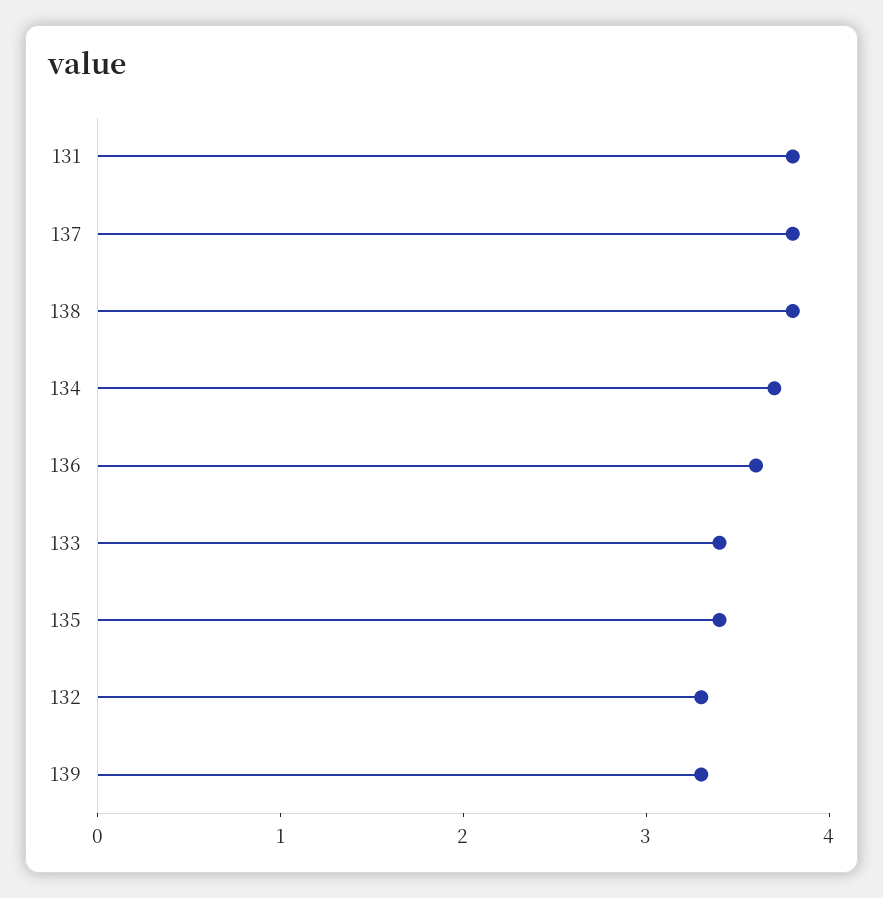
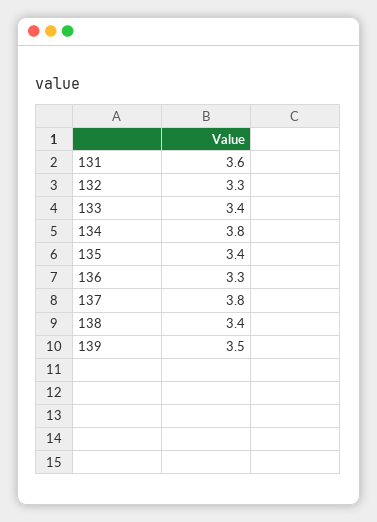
131: 3.8 -> 3.6
138: 3.8 -> 3.4
134: 3.7 -> 3.8
136: 3.6 -> 3.3
139: 3.3 -> 3.5

